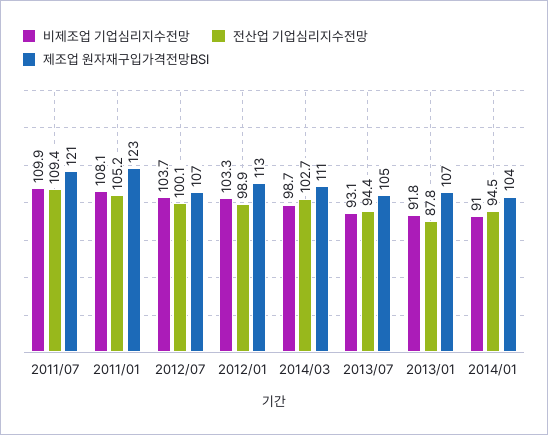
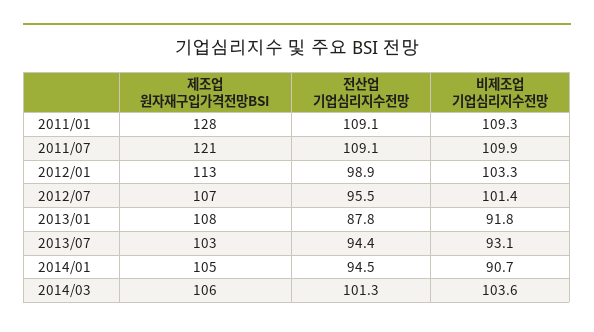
전산업 기업심리지수전망, 2011/07: 109.4 -> 109.1
비제조업 기업심리지수전망, 2011/01: 108.1 -> 109.3
전산업 기업심리지수전망, 2011/01: 105.2 -> 109.1
제조업 원자재구입가격전망BSI, 2011/01: 123 -> 128
비제조업 기업심리지수전망, 2012/07: 103.7 -> 101.4
전산업 기업심리지수전망, 2012/07: 100.1 -> 95.5
비제조업 기업심리지수전망, 2014/03: 98.7 -> 103.6
전산업 기업심리지수전망, 2014/03: 102.7 -> 101.3
제조업 원자재구입가격전망BSI, 2014/03: 111 -> 106
제조업 원자재구입가격전망BSI, 2013/07: 105 -> 103
제조업 원자재구입가격전망BSI, 2013/01: 107 -> 108
비제조업 기업심리지수전망, 2014/01: 91 -> 90.7
제조업 원자재구입가격전망BSI, 2014/01: 104 -> 105

